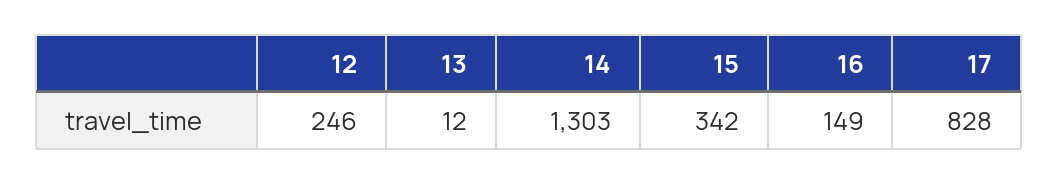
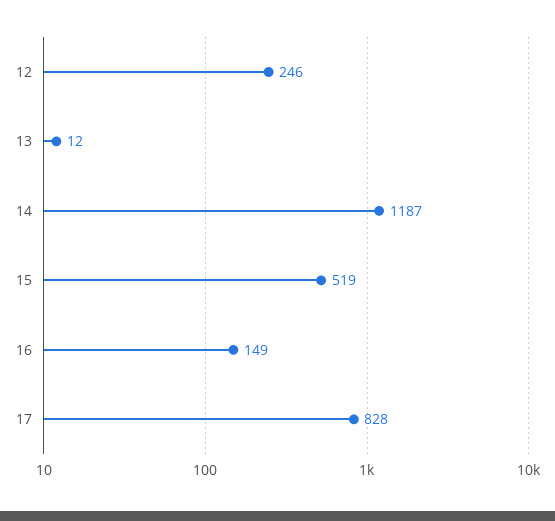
14: 1303 -> 1187
15: 342 -> 519

